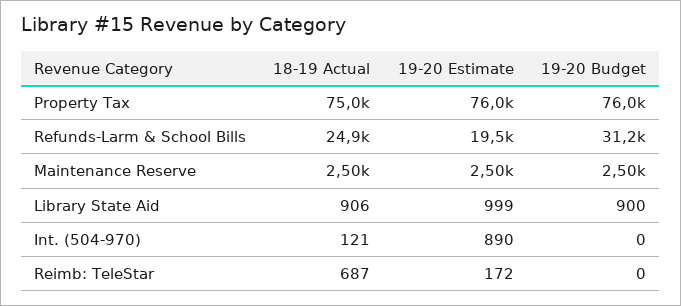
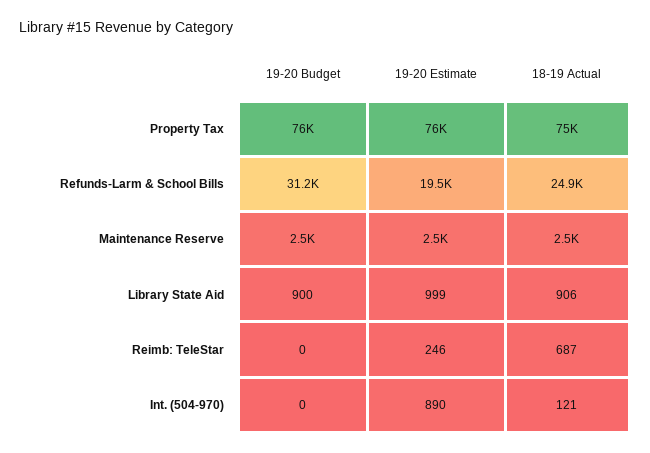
19-20 Estimate, Reimb: TeleStar: 172 -> 246

